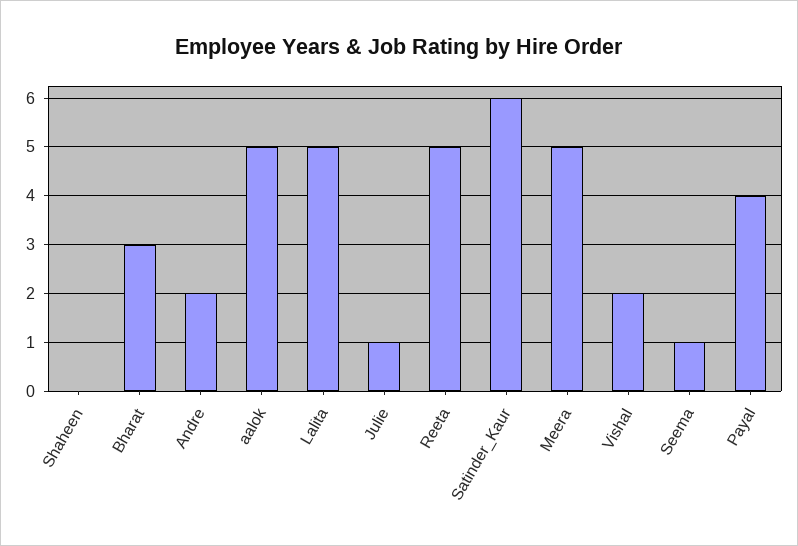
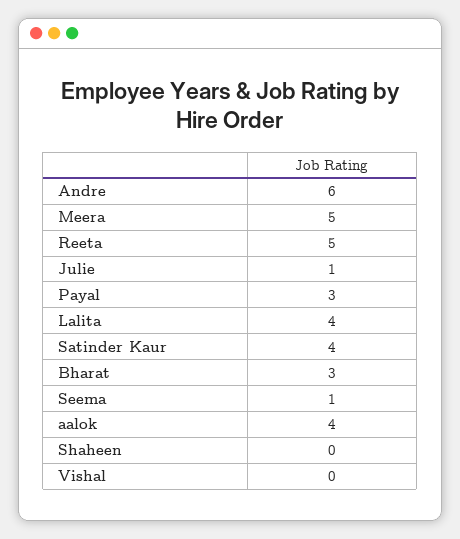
Andre: 2 -> 6
aalok: 5 -> 4
Lalita: 5 -> 4
Satinder_Kaur: 6 -> 4
Vishal: 2 -> 0
Payal: 4 -> 3

